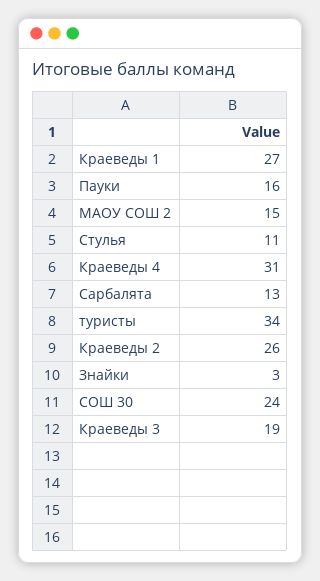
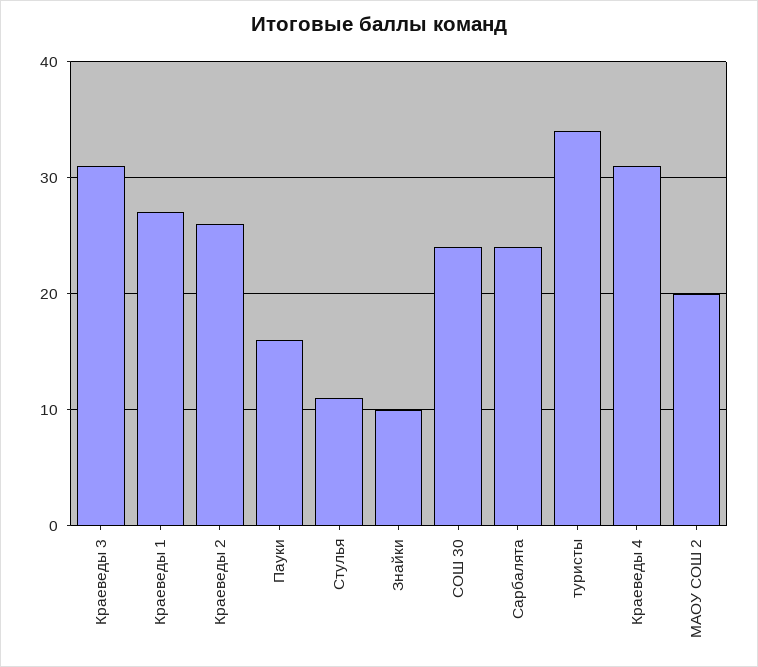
МАОУ СОШ 2: 15 -> 20
Сарбалята: 13 -> 24
Знайки: 3 -> 10
Краеведы 3: 19 -> 31

